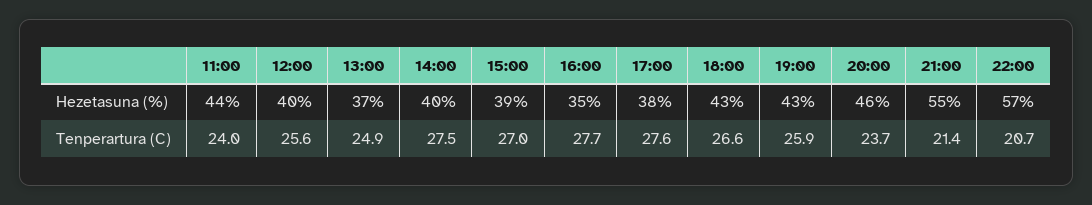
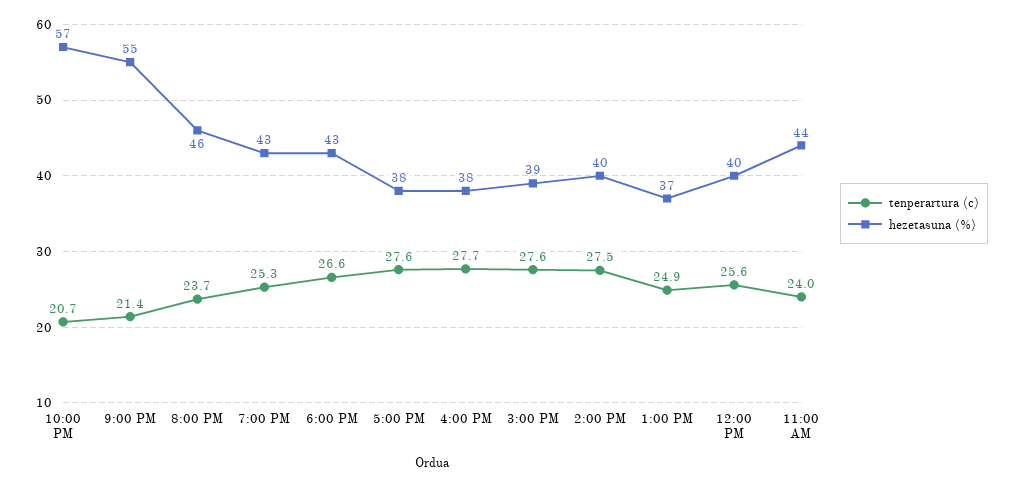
Hezetasuna (%), 16:00: 35 -> 38
Tenperartura (C), 15:00: 27 -> 27.6
Tenperartura (C), 19:00: 25.9 -> 25.3

